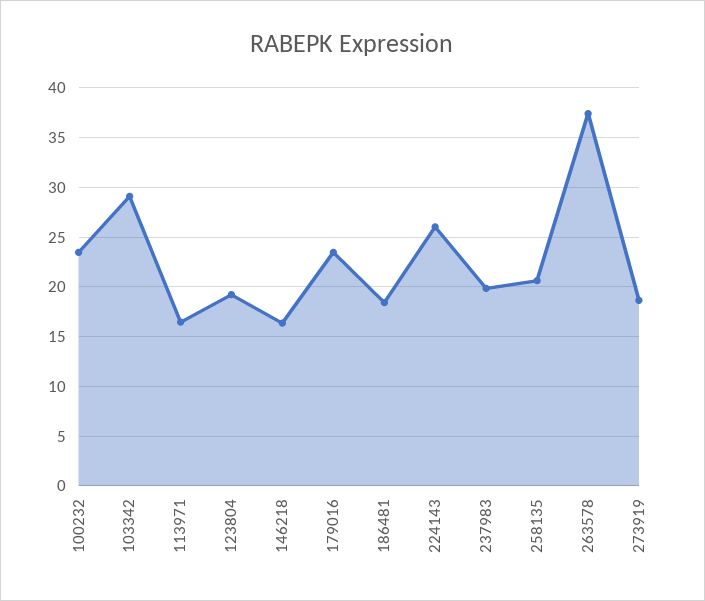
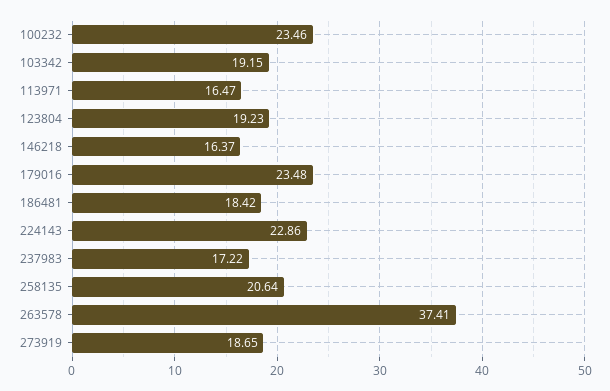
103342: 29 -> 19.15
224143: 26 -> 22.86
237983: 20 -> 17.22

